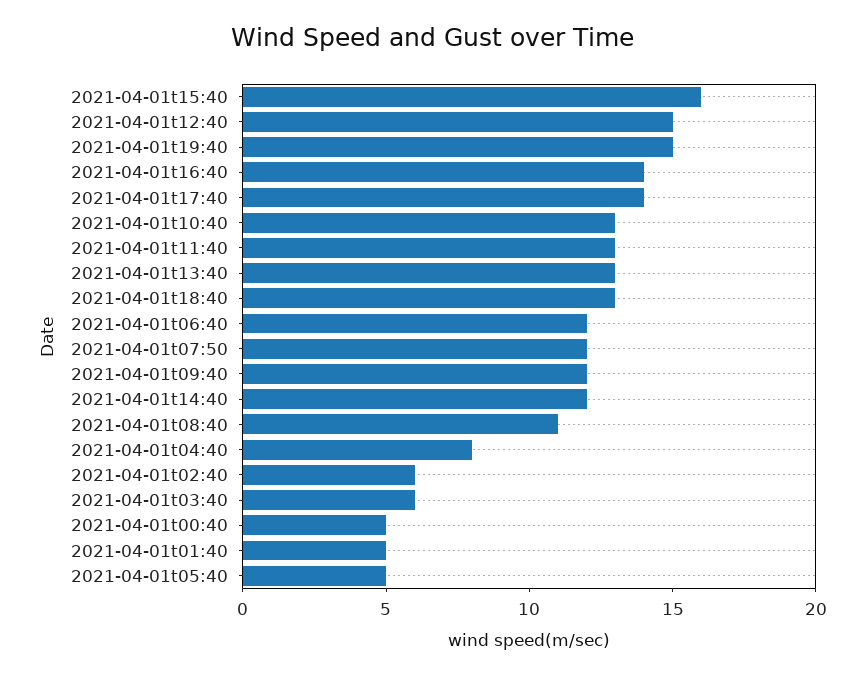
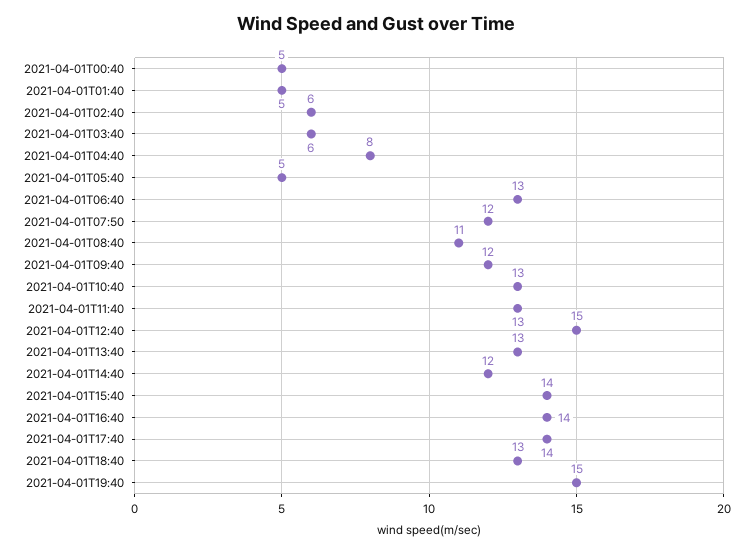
2021-04-01t15:40: 16 -> 14
2021-04-01t06:40: 12 -> 13

